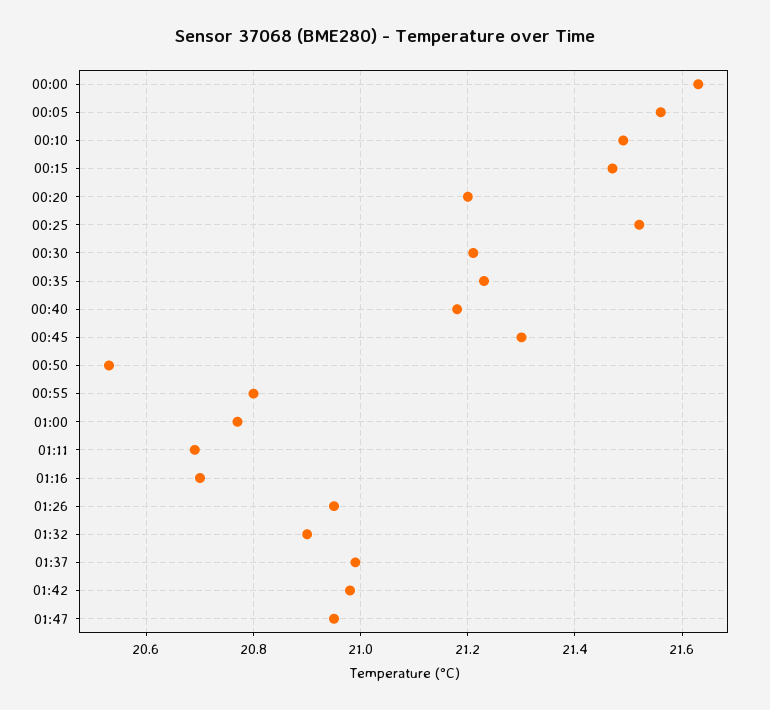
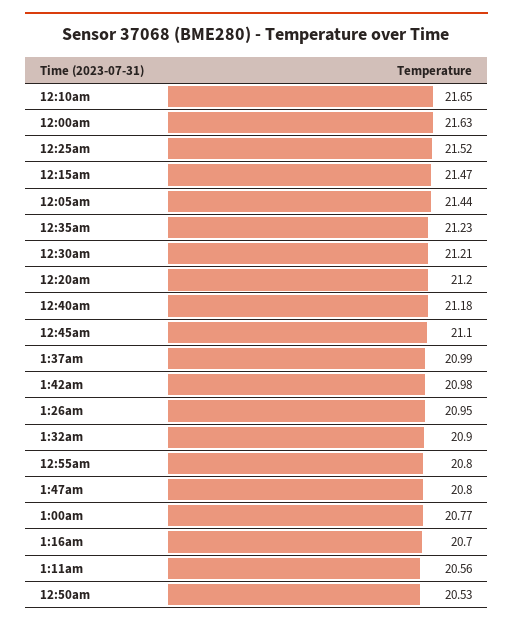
00:05: 21.55 -> 21.44
00:10: 21.5 -> 21.65
00:45: 21.3 -> 21.1
01:11: 20.7 -> 20.56
01:47: 20.95 -> 20.8

